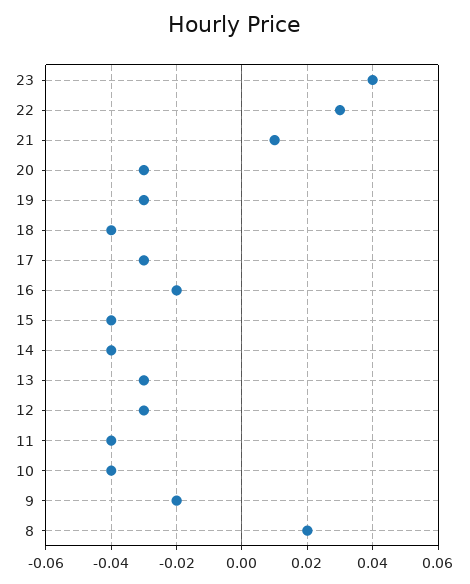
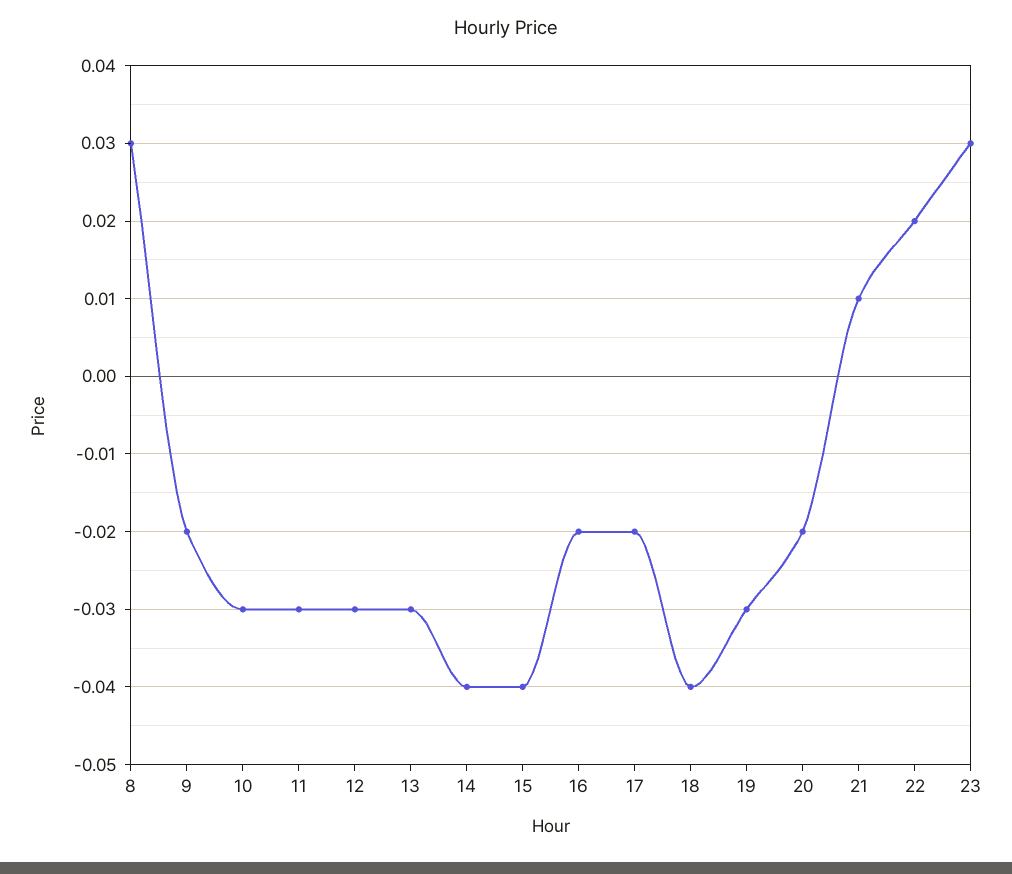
23: 0.04 -> 0.03
22: 0.03 -> 0.02
20: -0.03 -> -0.02
17: -0.03 -> -0.02
11: -0.04 -> -0.03
10: -0.04 -> -0.03
8: 0.02 -> 0.03

